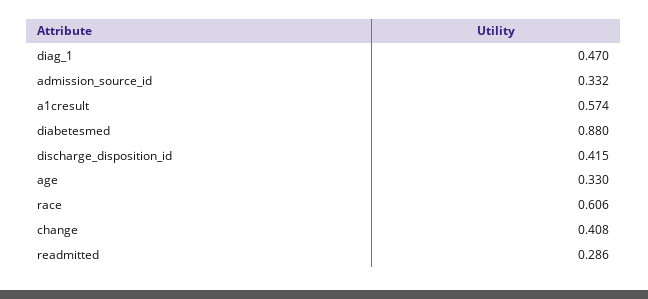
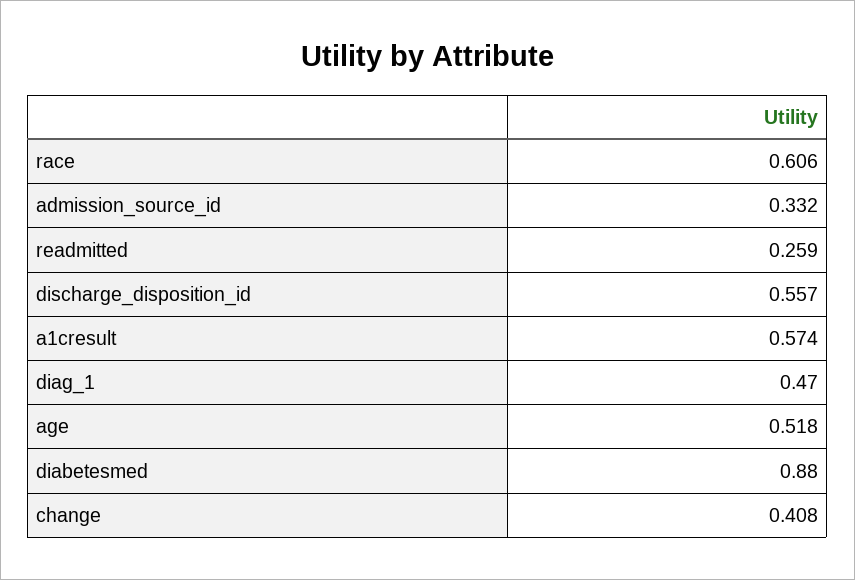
discharge_disposition_id: 0.415 -> 0.557
age: 0.33 -> 0.518
readmitted: 0.286 -> 0.259

